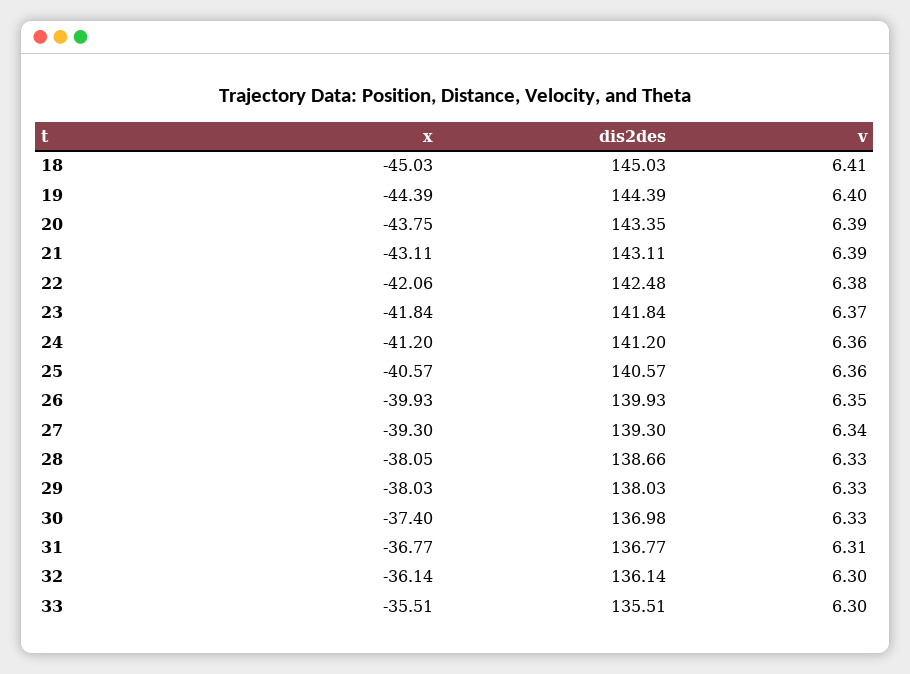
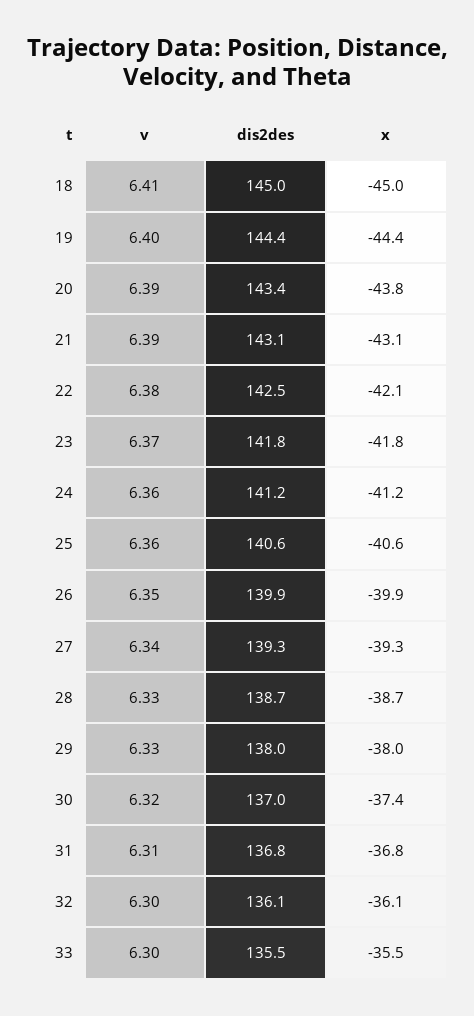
x, 28: -38.05 -> -38.7
v, 30: 6.33 -> 6.32

